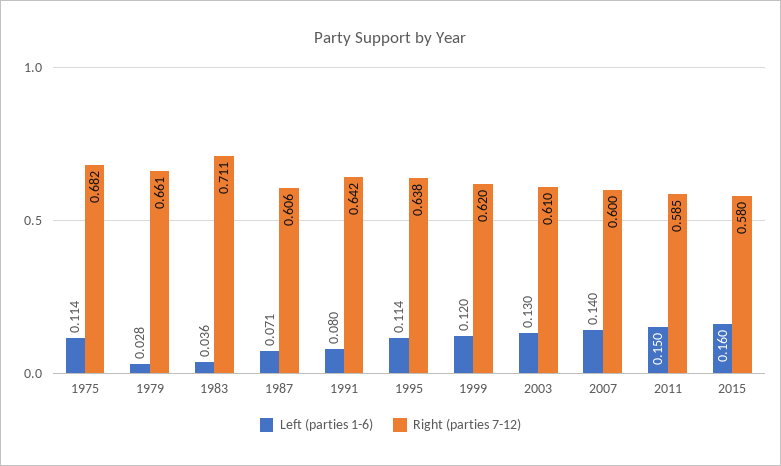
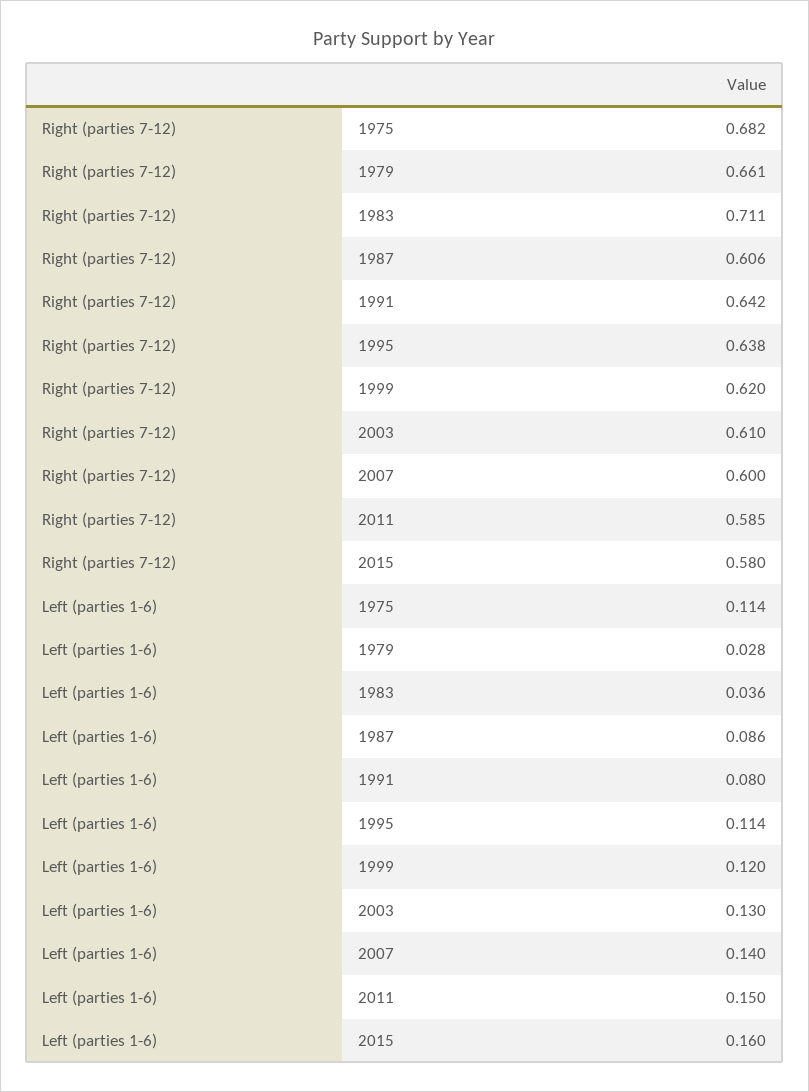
Left (parties 1-6), 1987: 0.071 -> 0.086

